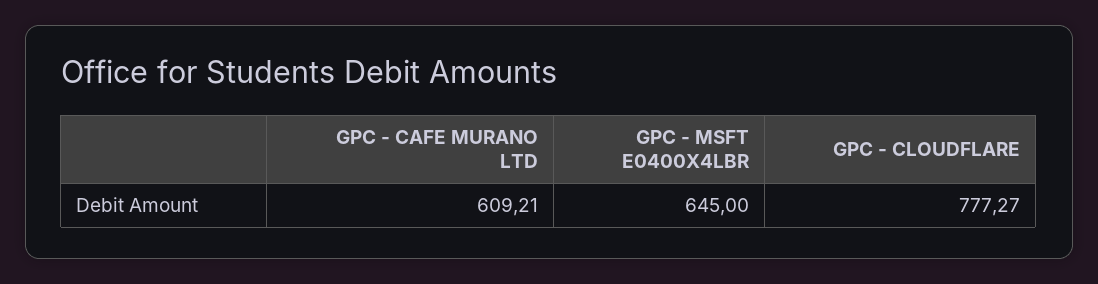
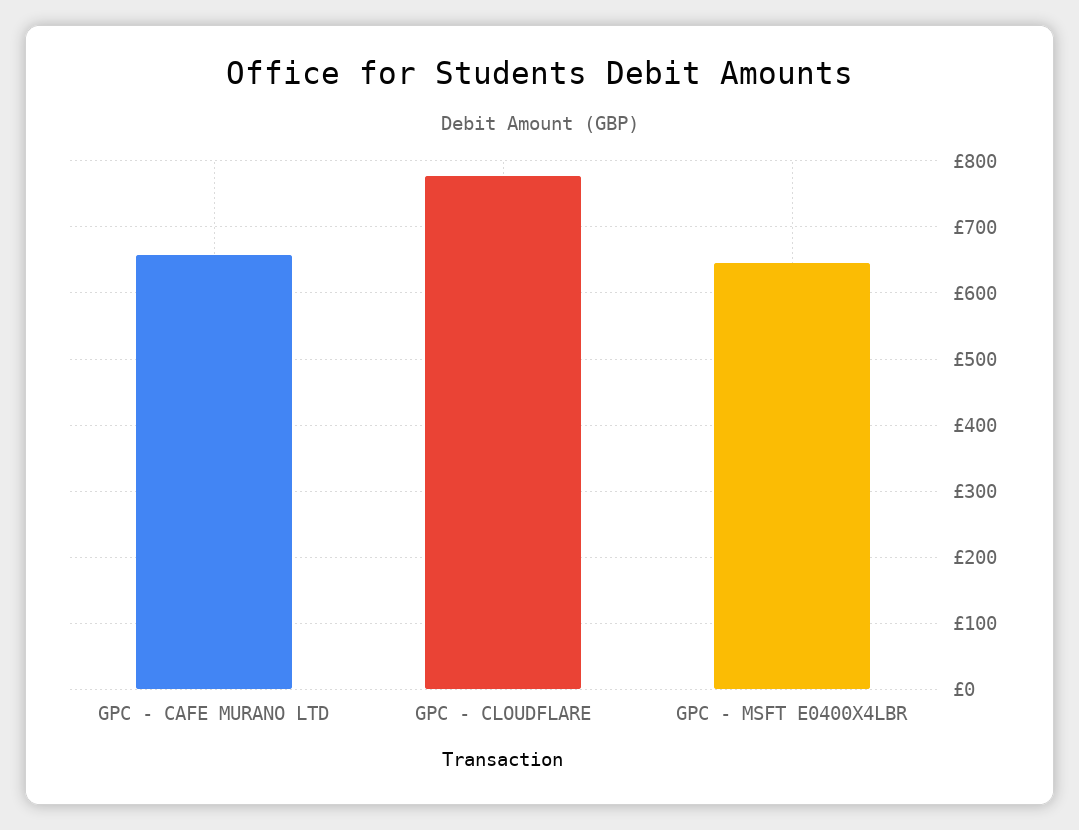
GPC - CAFE MURANO LTD: 609.21 -> 660

